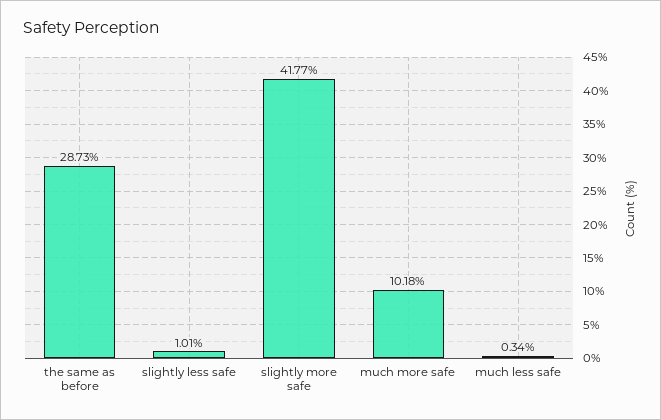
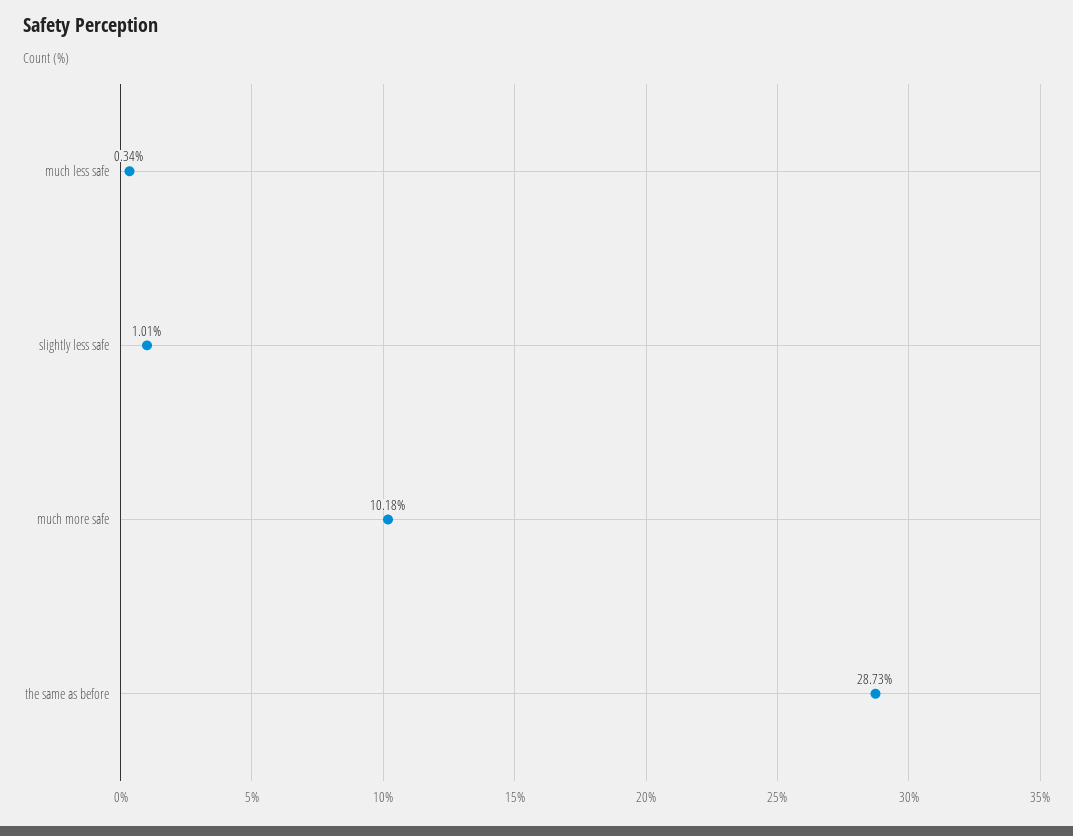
slightly more safe: 41.77 -> none

